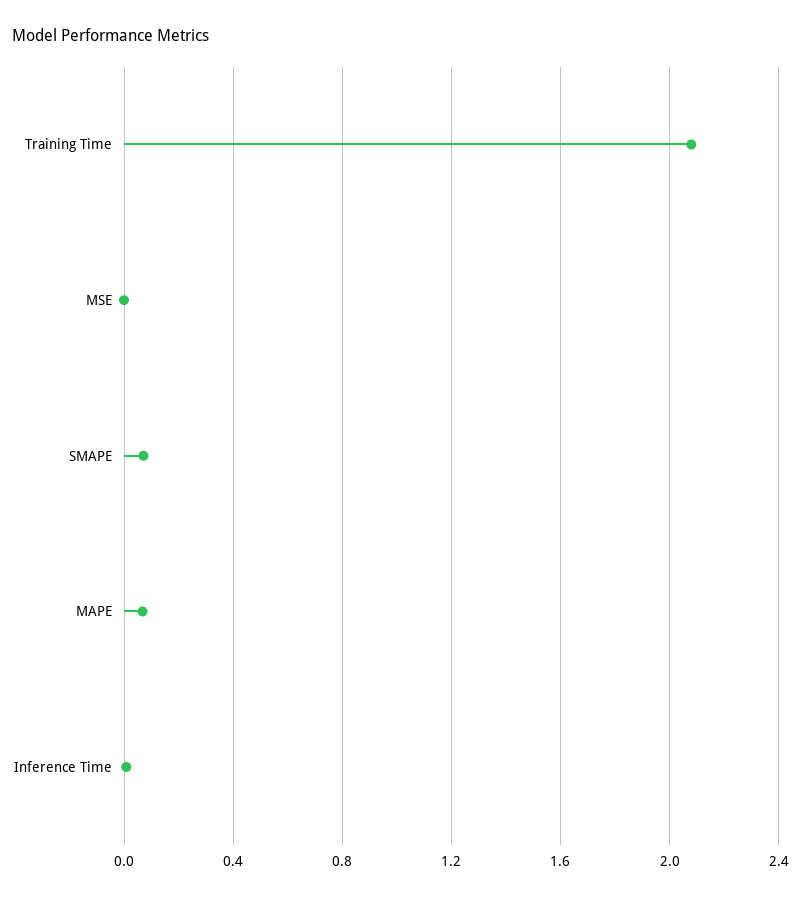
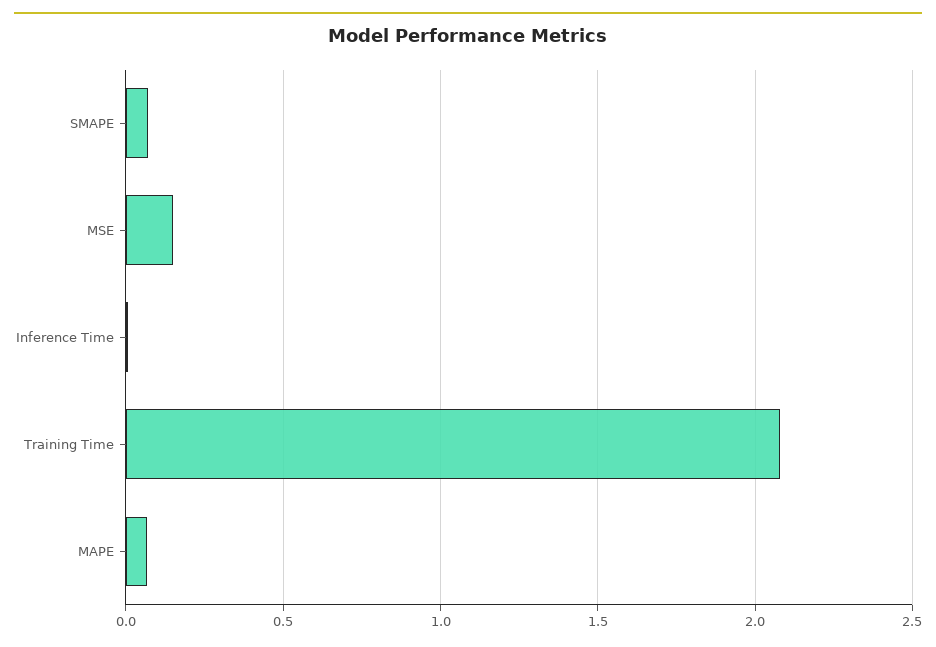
MSE: 0 -> 0.15

